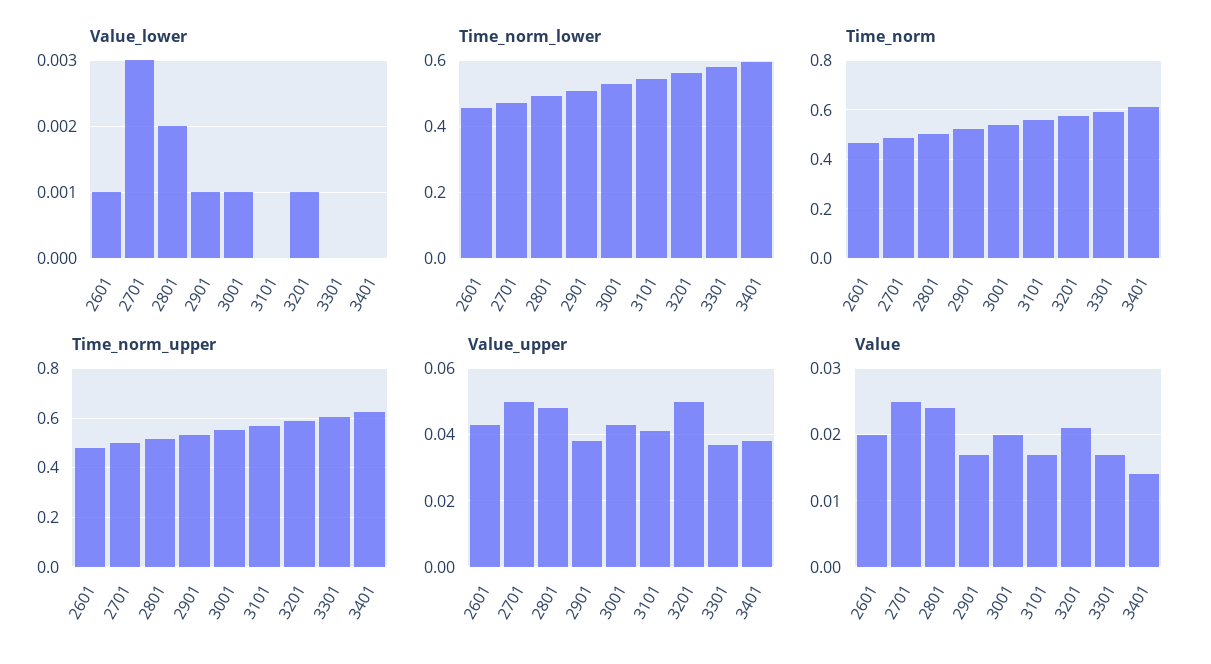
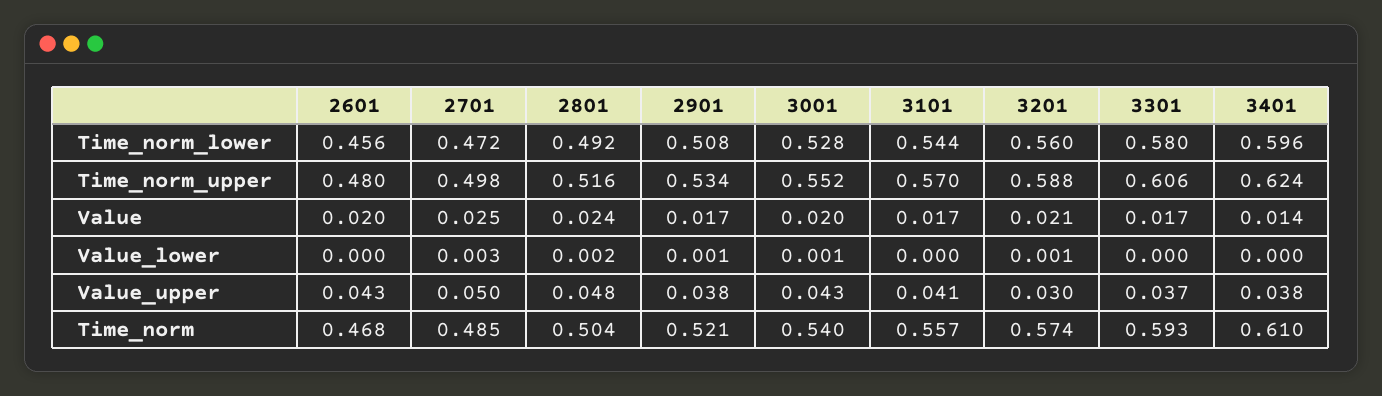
Value_lower, 2601: 0.001 -> 0
Value_upper, 3201: 0.05 -> 0.03

